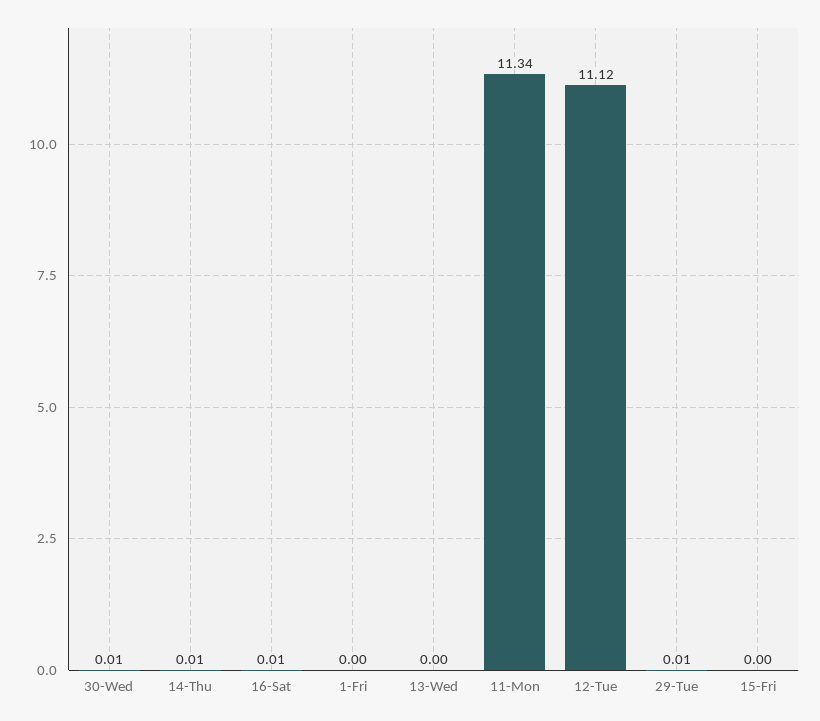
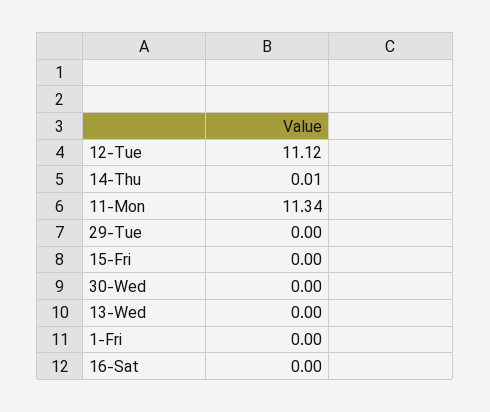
30-Wed: 0.01 -> 0
16-Sat: 0.01 -> 0
29-Tue: 0.01 -> 0

